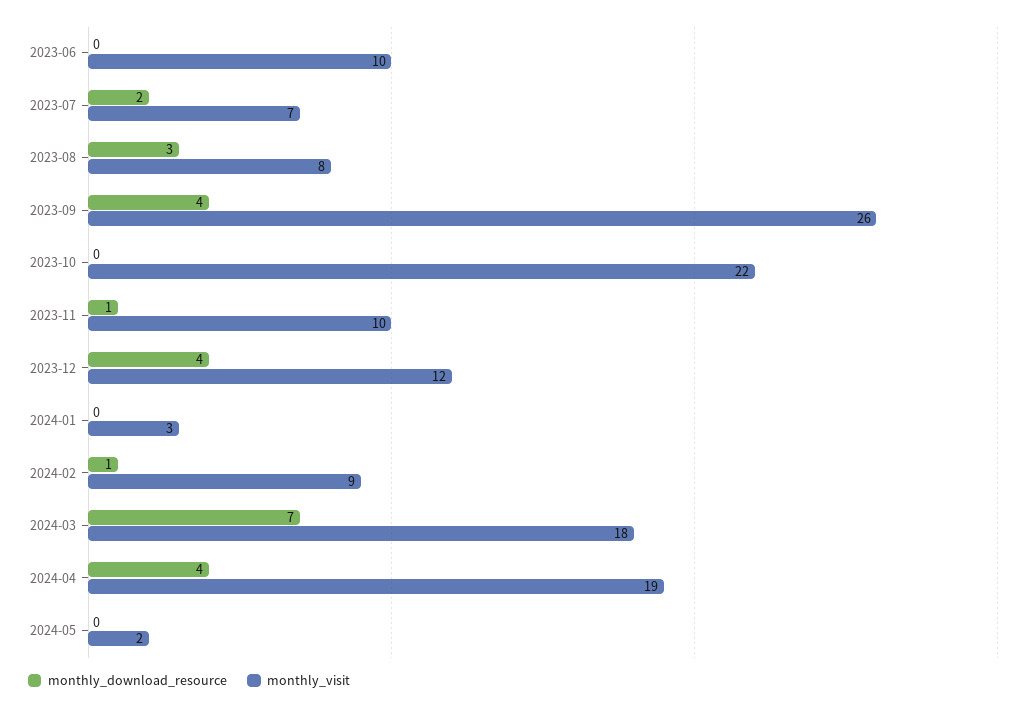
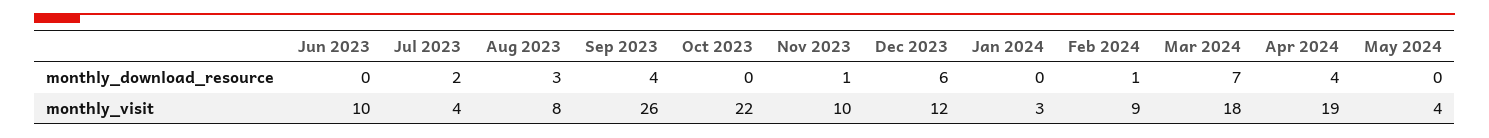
monthly_visit, 2023-07: 7 -> 4
monthly_download_resource, 2023-12: 4 -> 6
monthly_visit, 2024-05: 2 -> 4

